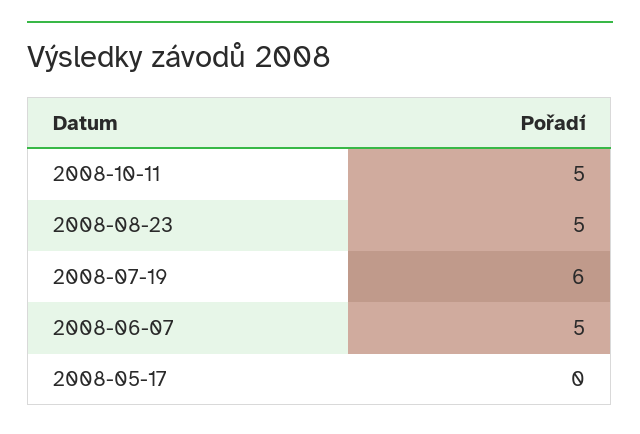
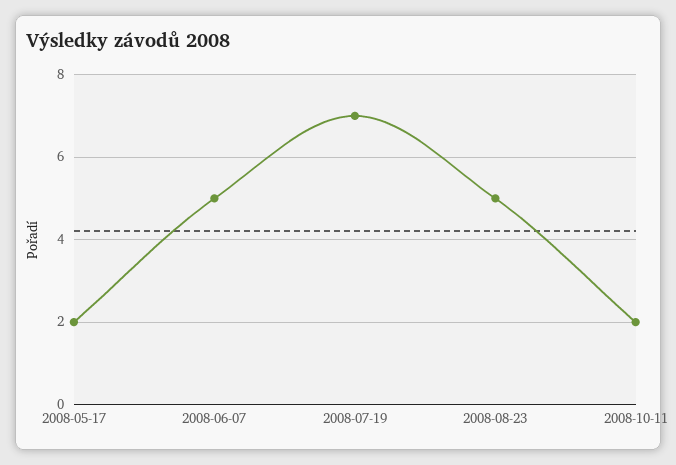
2008-10-11: 5 -> 2
2008-07-19: 6 -> 7
2008-05-17: 0 -> 2

